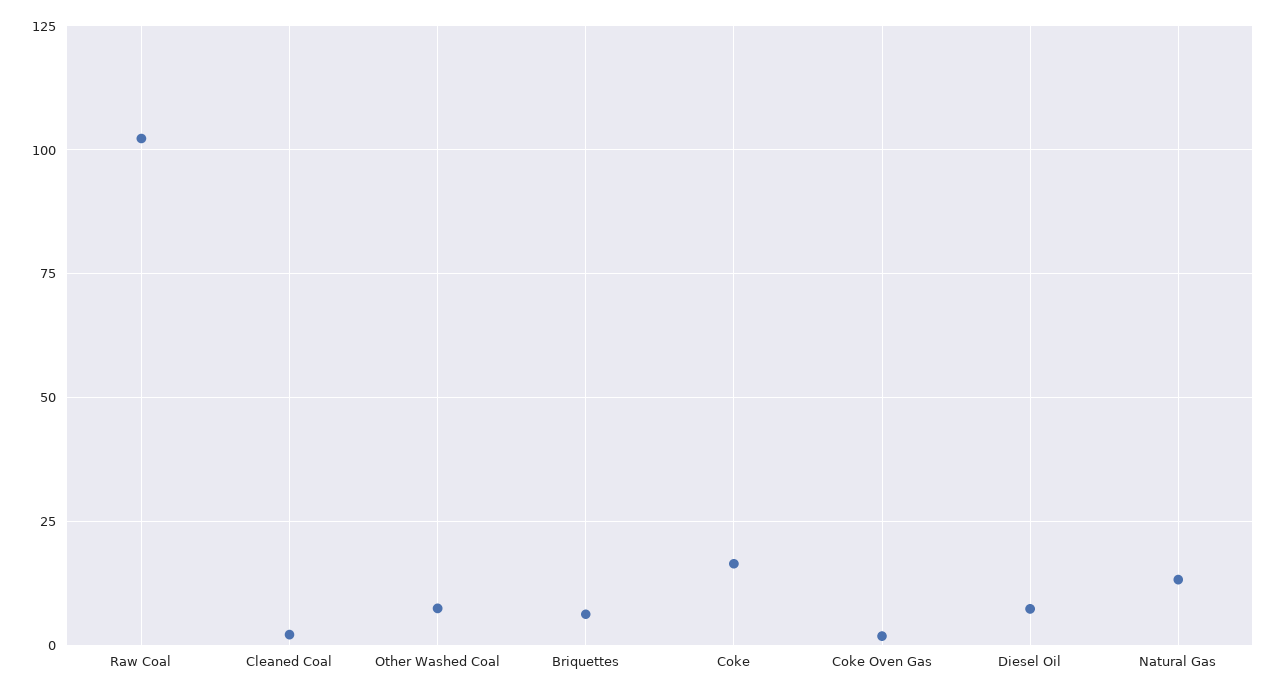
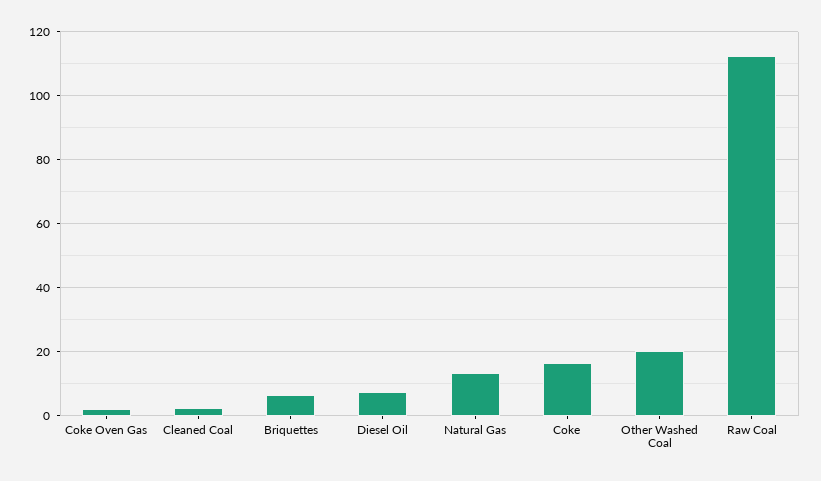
Raw Coal: 102.5 -> 112
Other Washed Coal: 7.5 -> 20

